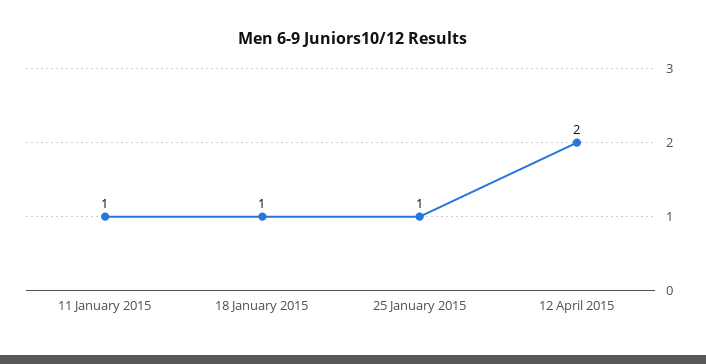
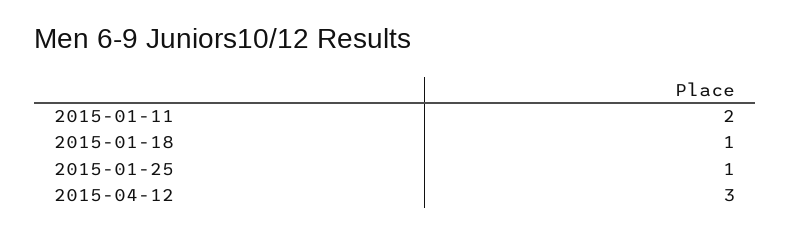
11 January 2015: 1 -> 2
12 April 2015: 2 -> 3

